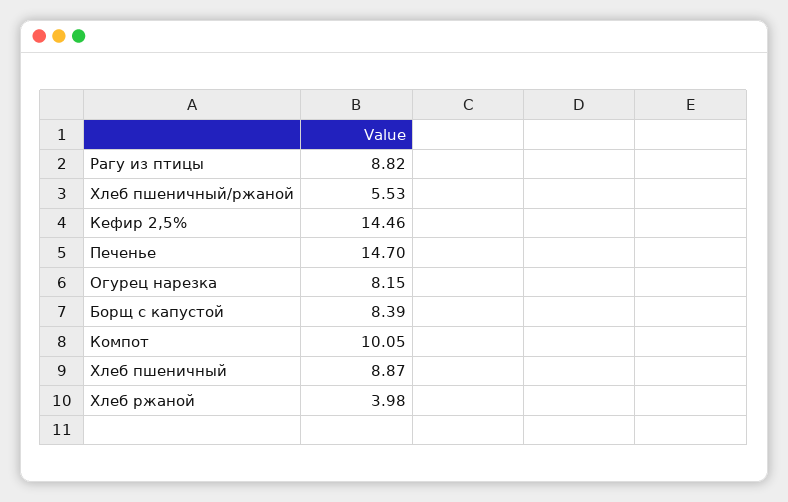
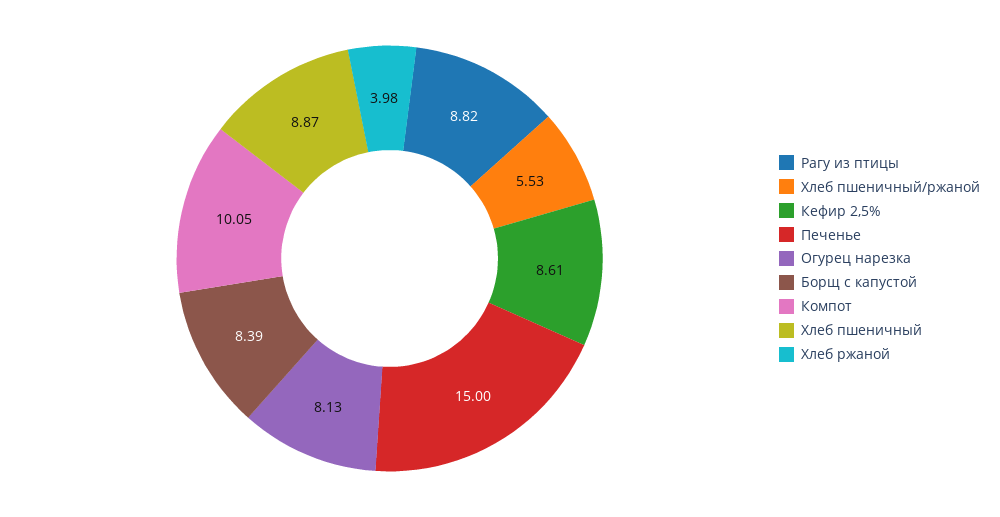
Кефир 2,5%: 14.46 -> 8.61
Печенье: 14.7 -> 15
Огурец нарезка: 8.15 -> 8.13

